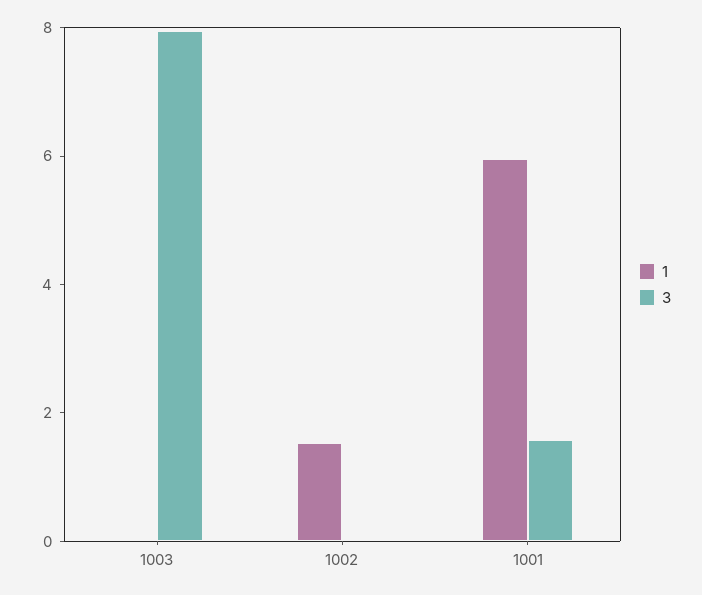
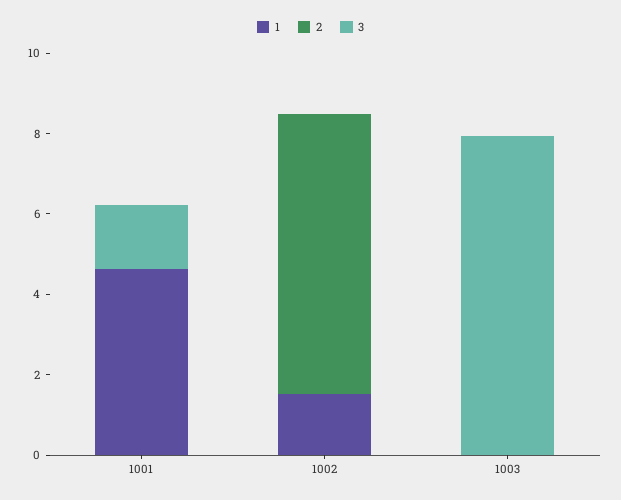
1, 1001: 6 -> 4.5
2, 1001: none -> 0
2, 1002: none -> 7
2, 1003: none -> 0

